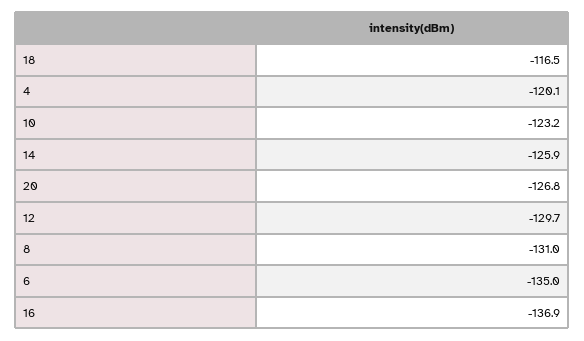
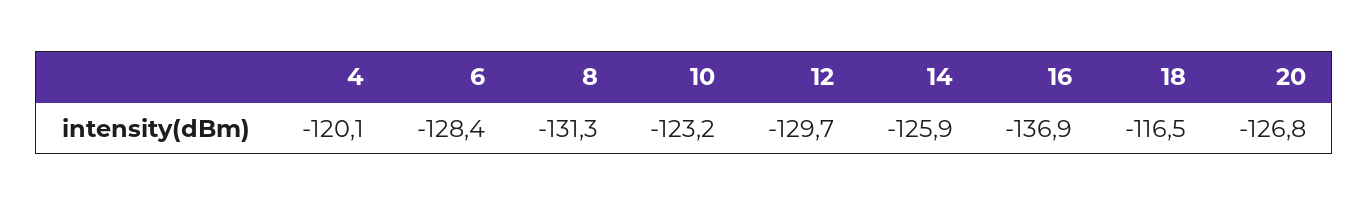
8: -131 -> -131.3
6: -135 -> -128.4

